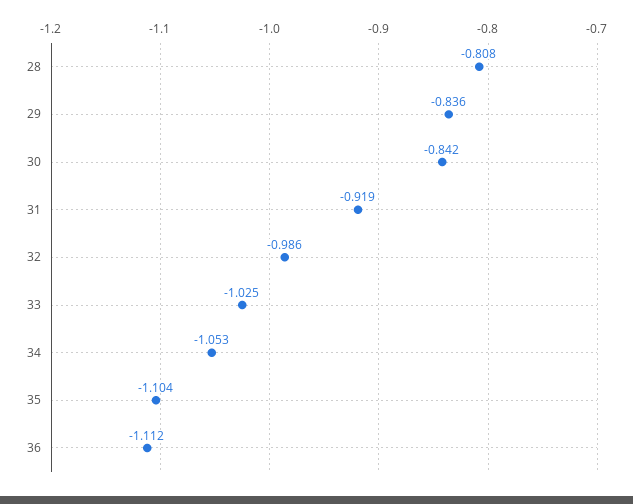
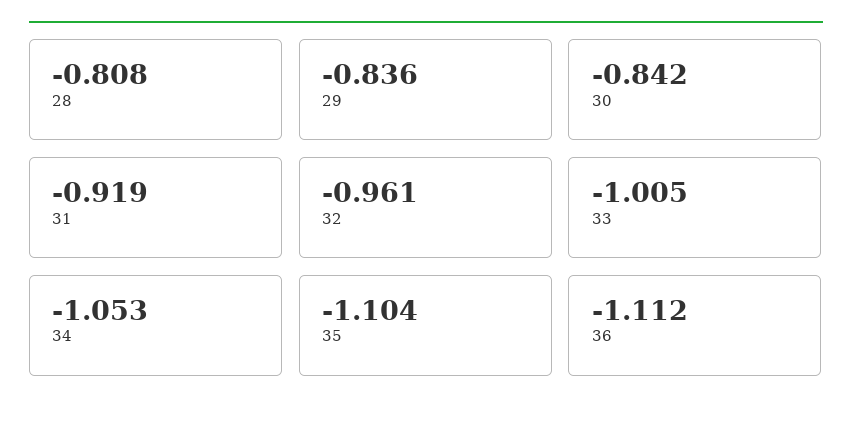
32: -0.986 -> -0.961
33: -1.025 -> -1.005

